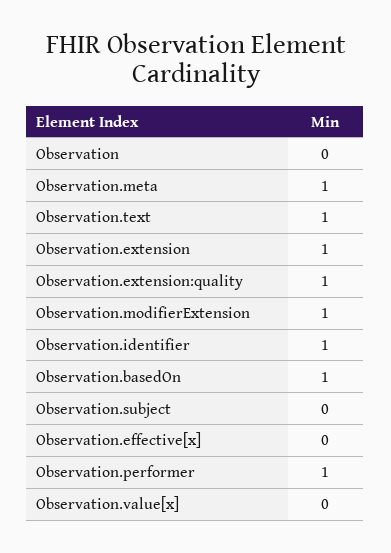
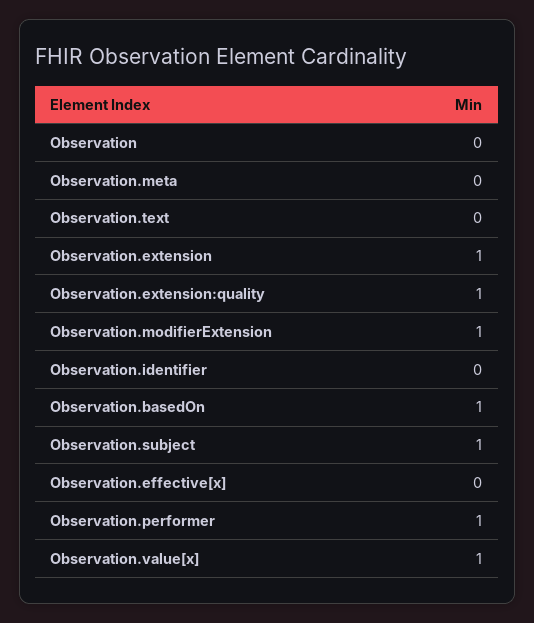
Observation.meta: 1 -> 0
Observation.text: 1 -> 0
Observation.identifier: 1 -> 0
Observation.subject: 0 -> 1
Observation.value[x]: 0 -> 1

